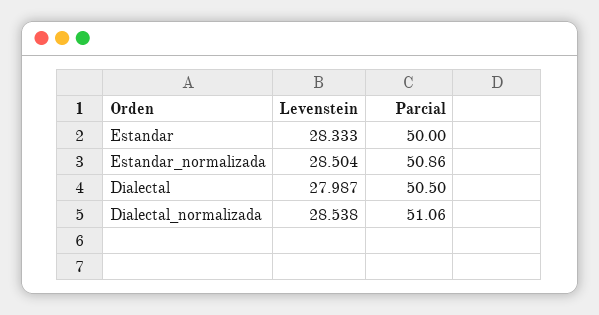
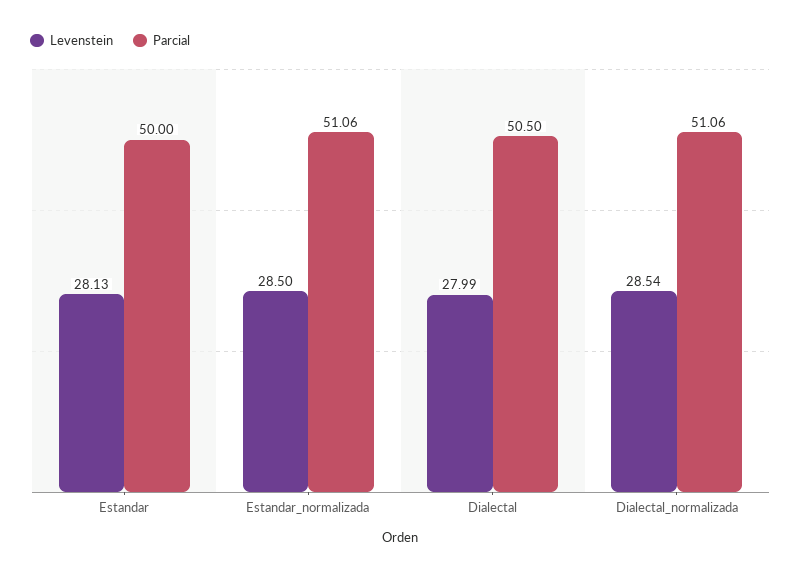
Levenstein, Estandar: 28.333 -> 28.13
Parcial, Estandar_normalizada: 50.86 -> 51.06

